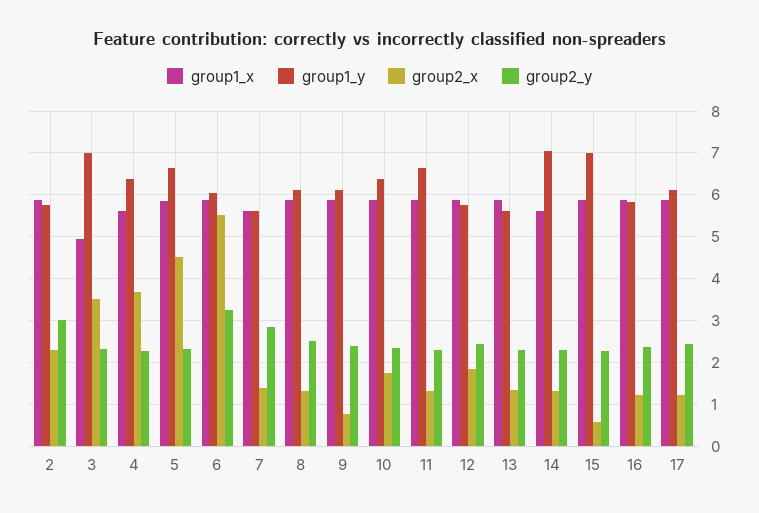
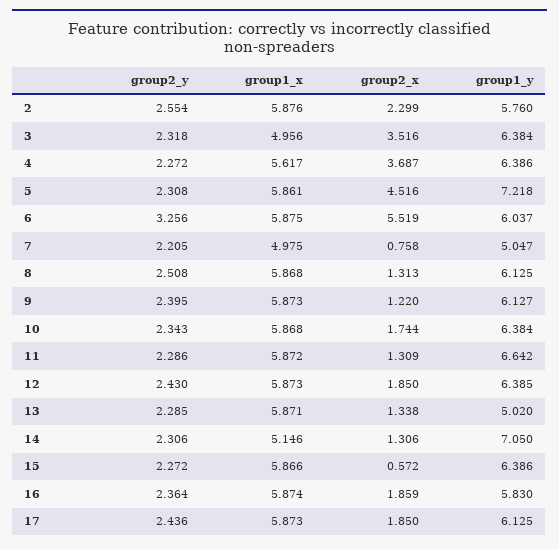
group2_y, 2: 3 -> 2.554
group1_y, 3: 7 -> 6.384
group1_y, 5: 6.6 -> 7.218
group1_x, 7: 5.6 -> 4.975
group1_y, 7: 5.6 -> 5.047
group2_x, 7: 1.4 -> 0.758
group2_y, 7: 2.8 -> 2.205
group2_x, 9: 0.8 -> 1.22
group1_y, 12: 5.8 -> 6.385
group1_y, 13: 5.6 -> 5.02
group1_x, 14: 5.6 -> 5.146
group1_y, 15: 7 -> 6.386
group2_x, 16: 1.2 -> 1.859
group2_x, 17: 1.2 -> 1.85

